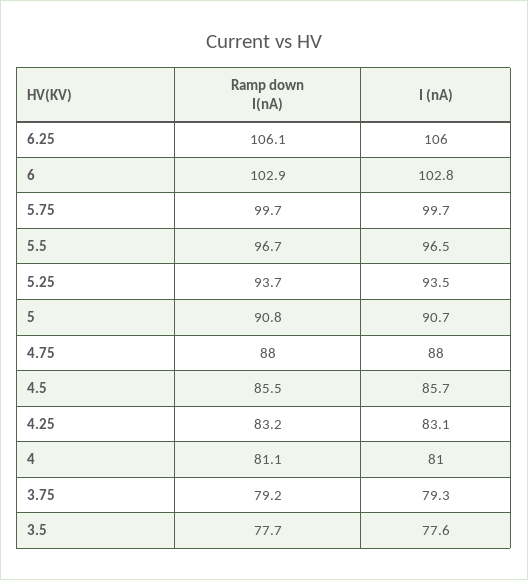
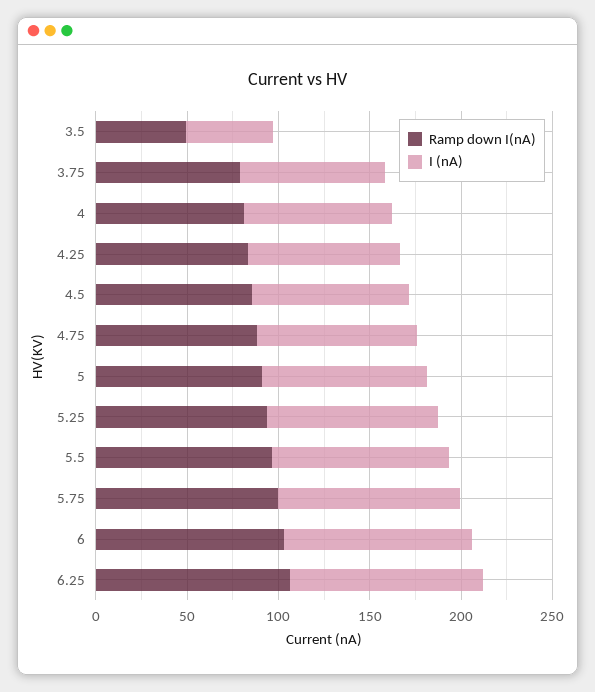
Ramp down I(nA), 3.5: 77.7 -> 50
I (nA), 3.5: 77.6 -> 50

